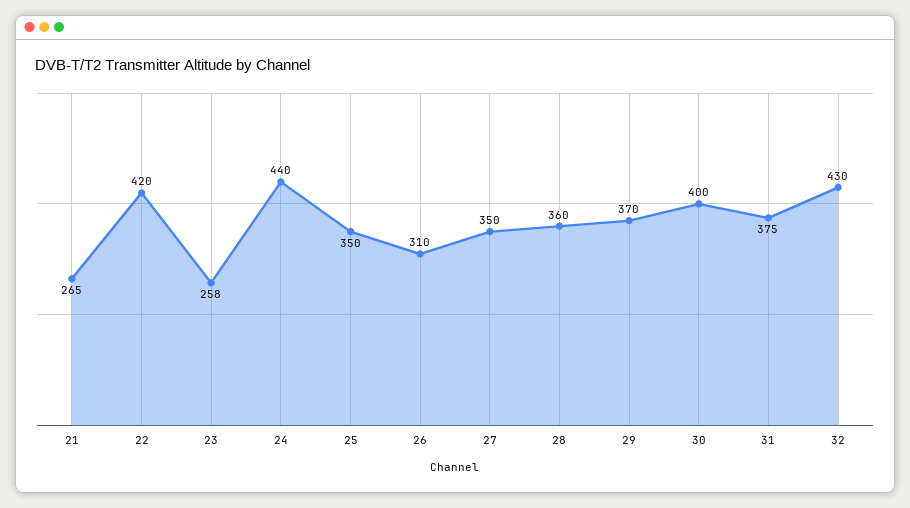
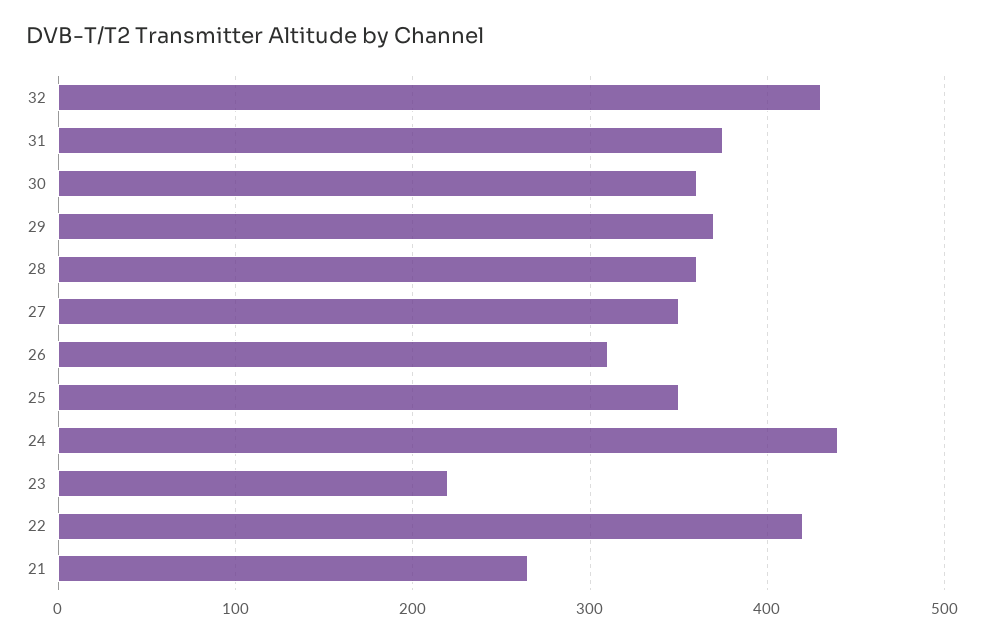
23: 258 -> 220
30: 400 -> 360

